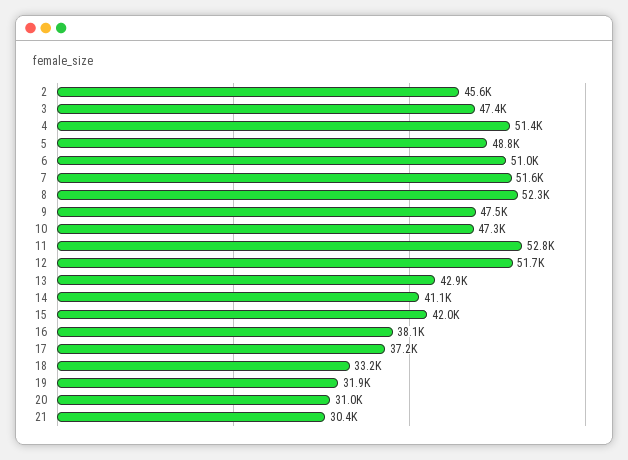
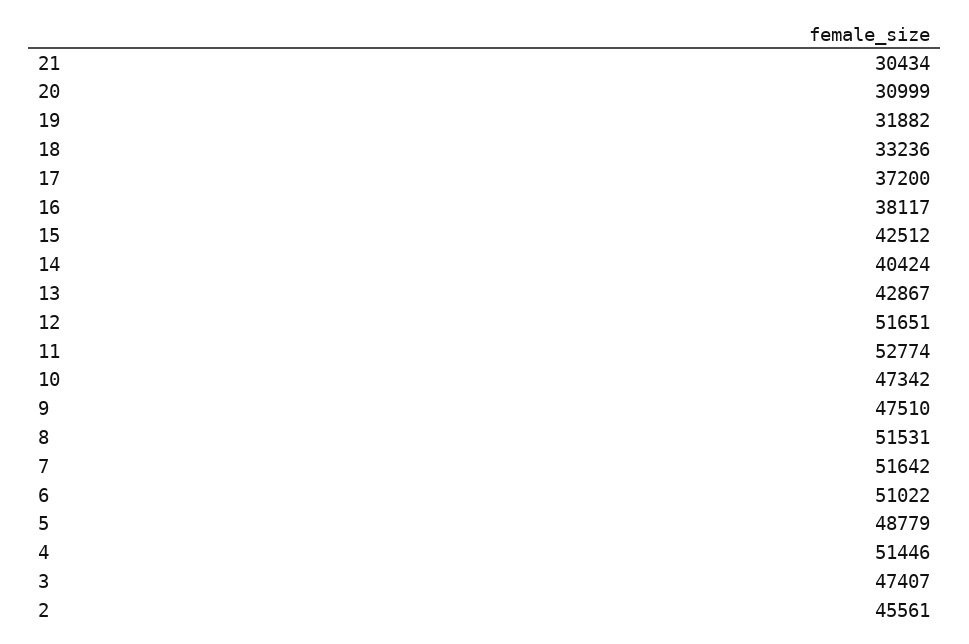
8: 52300 -> 51531
14: 41100 -> 40424
15: 42000 -> 42512

